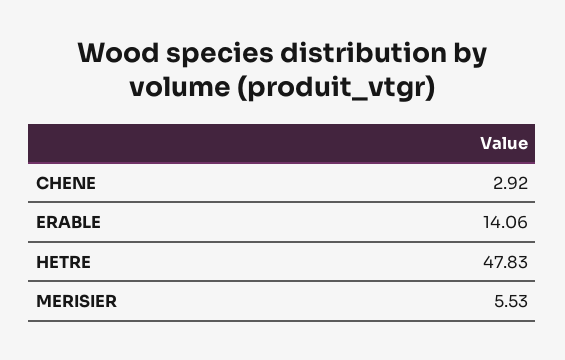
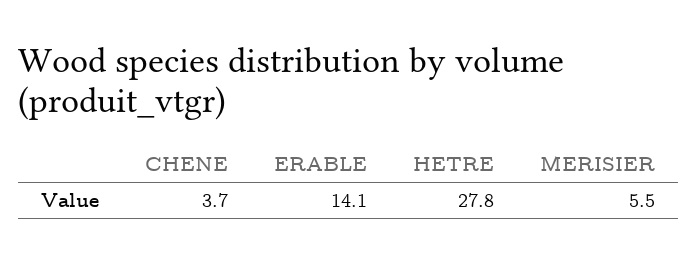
CHENE: 2.92 -> 3.7
HETRE: 47.83 -> 27.8

